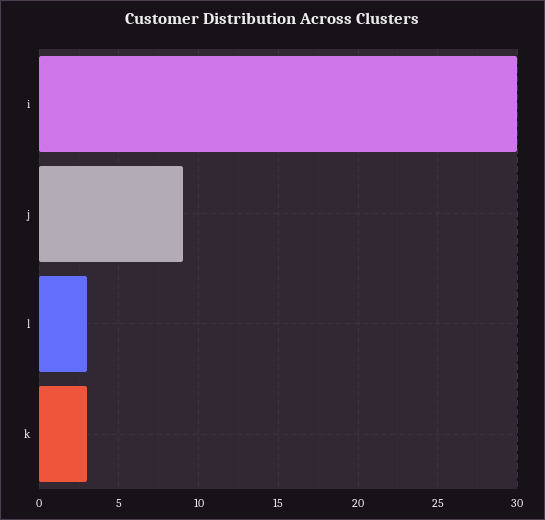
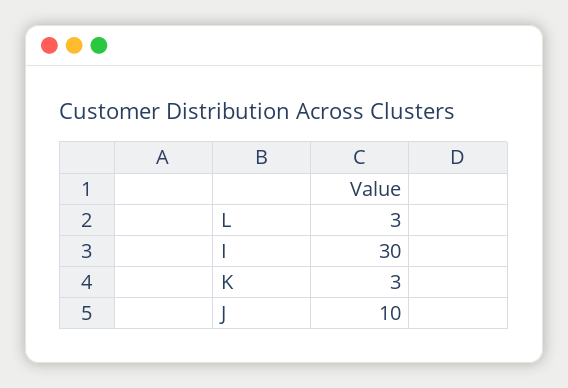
j: 9 -> 10

